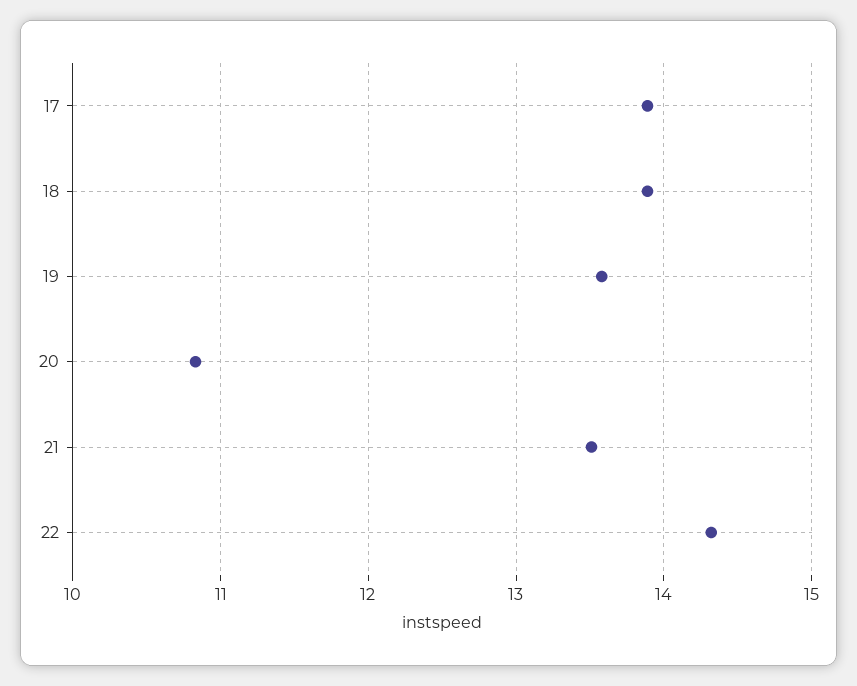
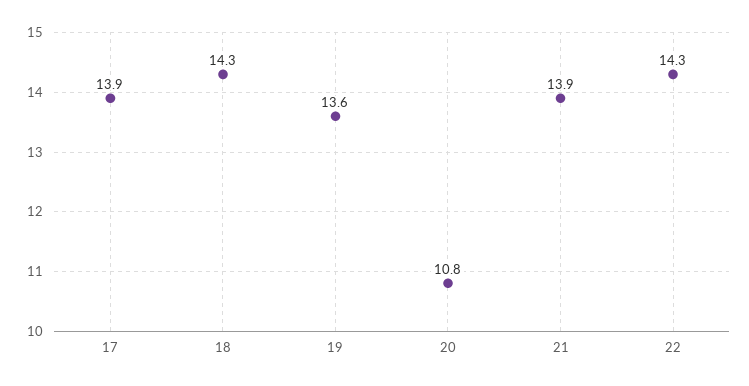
18: 13.9 -> 14.3
21: 13.5 -> 13.9

